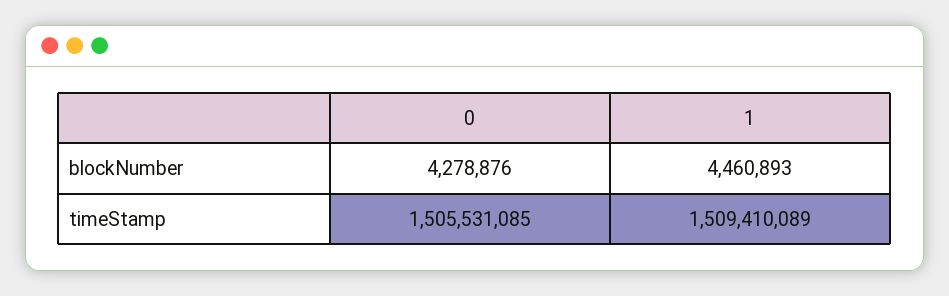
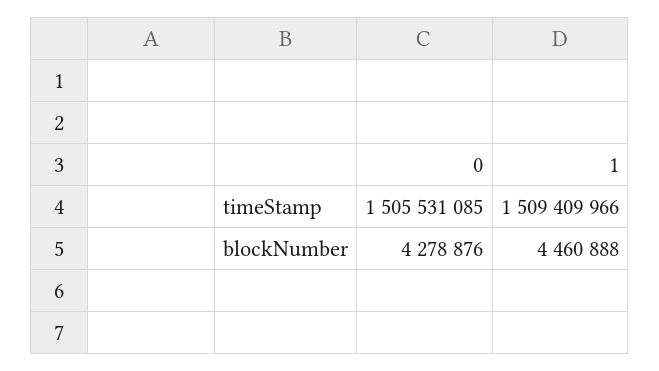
1, blockNumber: 4460893 -> 4460888
1, timeStamp: 1509410089 -> 1509409966

